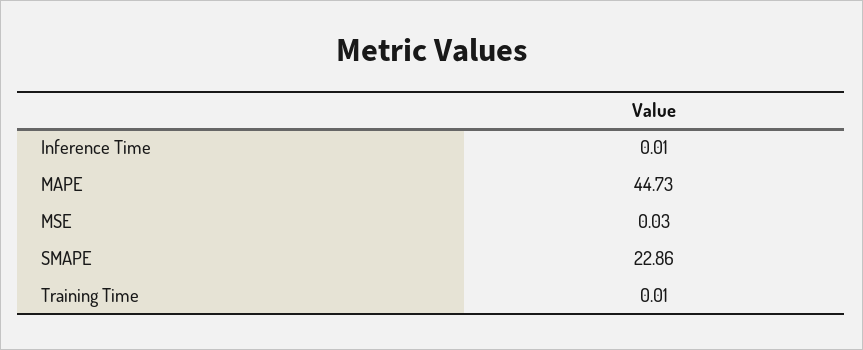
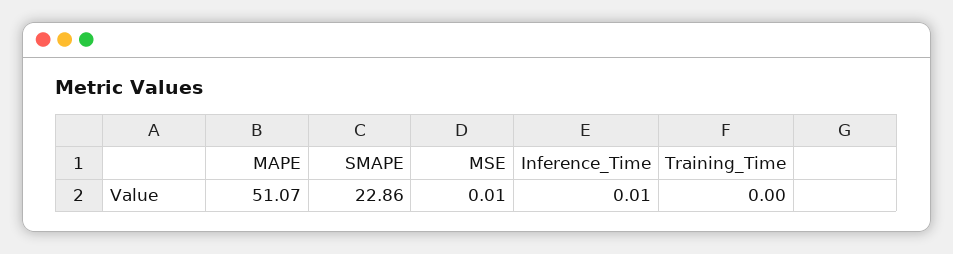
MAPE: 44.73 -> 51.07
MSE: 0.03 -> 0.01
Training Time: 0.01 -> 0

